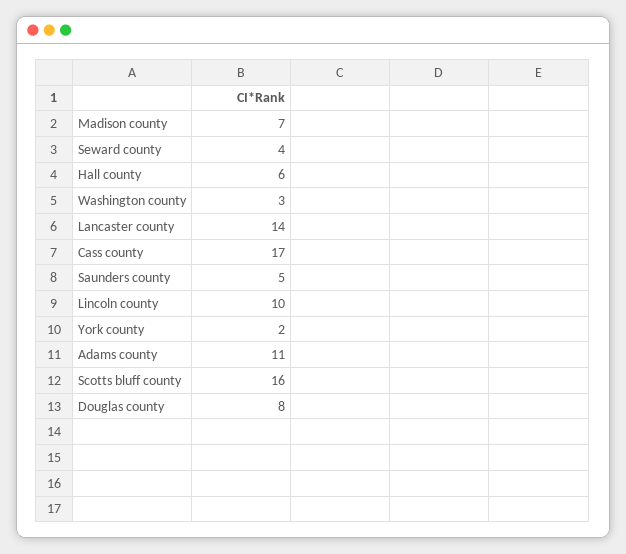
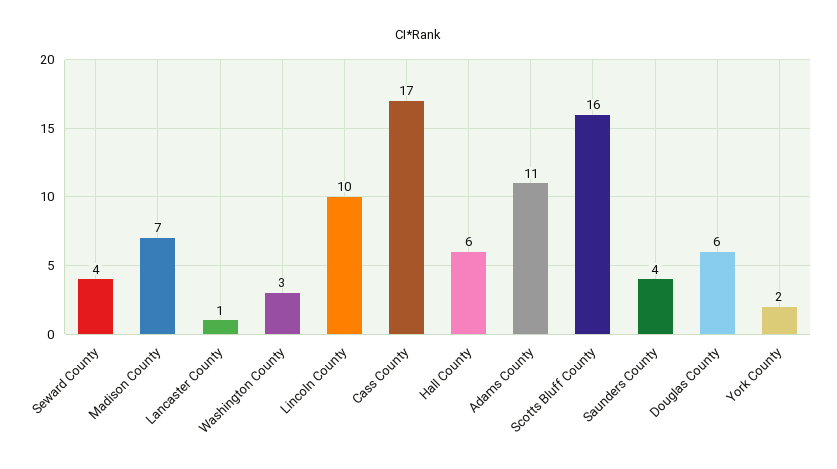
Lancaster county: 14 -> 1
Saunders county: 5 -> 4
Douglas county: 8 -> 6

